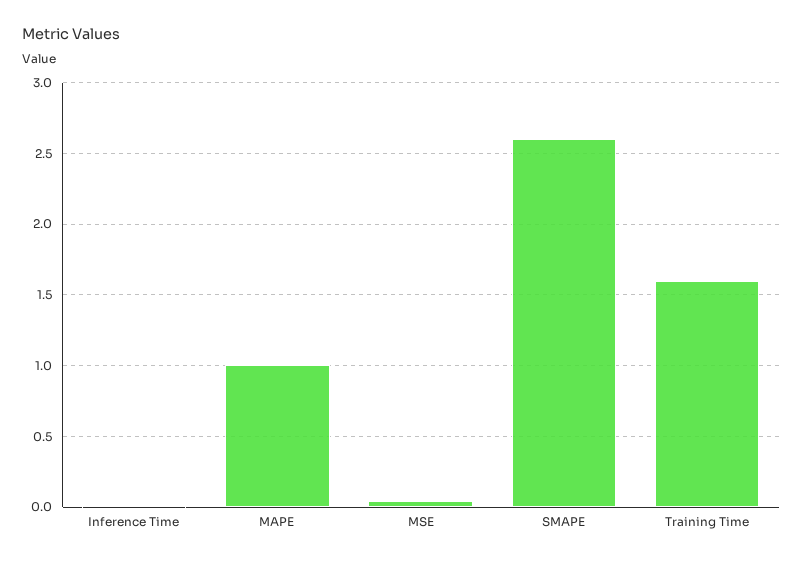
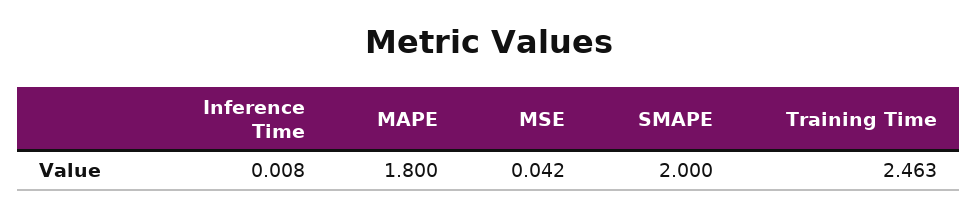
MAPE: 1 -> 1.8
SMAPE: 2.6 -> 2
Training Time: 1.6 -> 2.463

